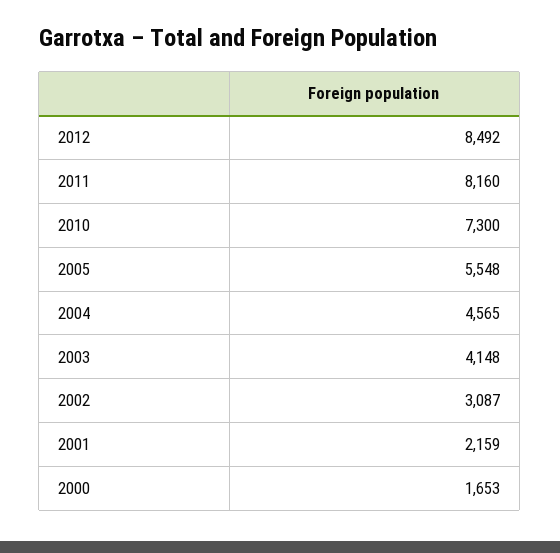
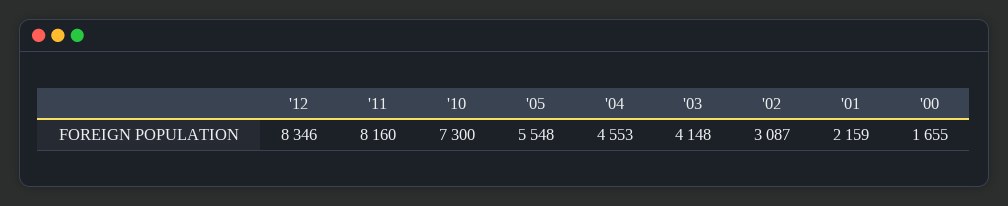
2012: 8492 -> 8346
2004: 4565 -> 4553
2000: 1653 -> 1655

